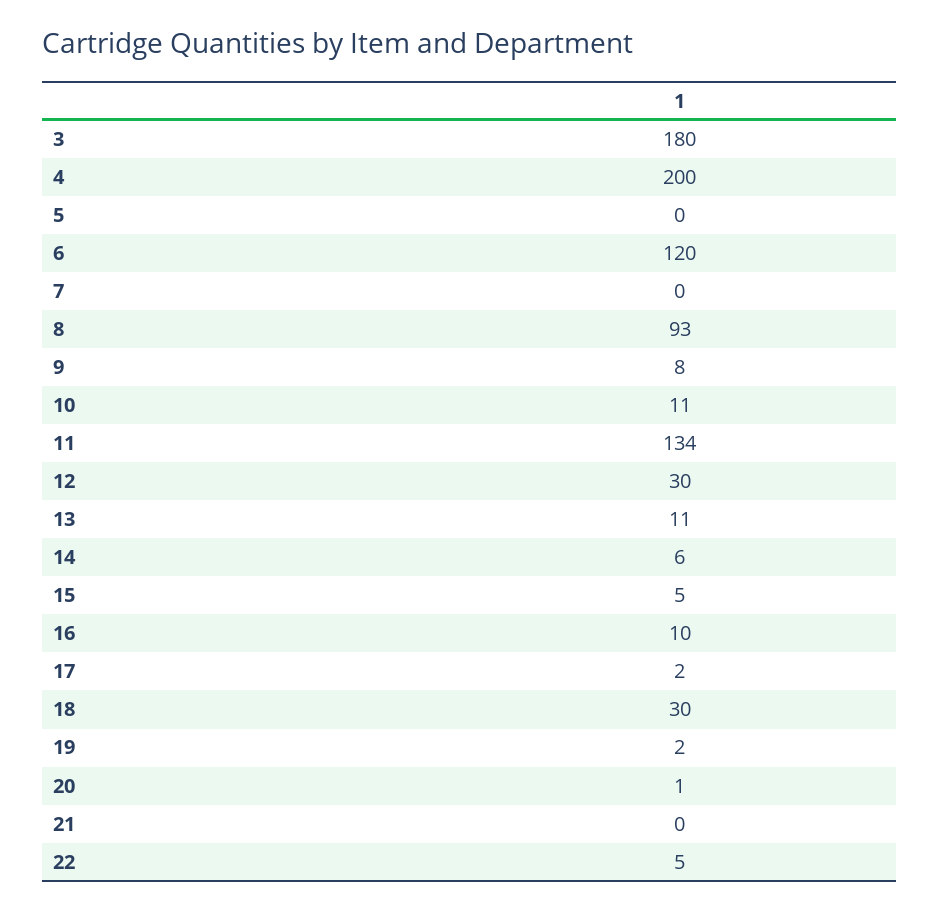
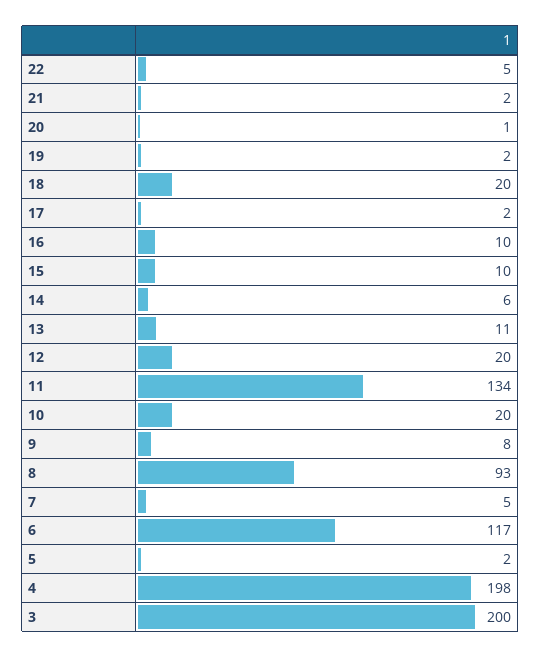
3: 180 -> 200
4: 200 -> 198
5: 0 -> 2
6: 120 -> 117
7: 0 -> 5
10: 11 -> 20
12: 30 -> 20
15: 5 -> 10
18: 30 -> 20
21: 0 -> 2

